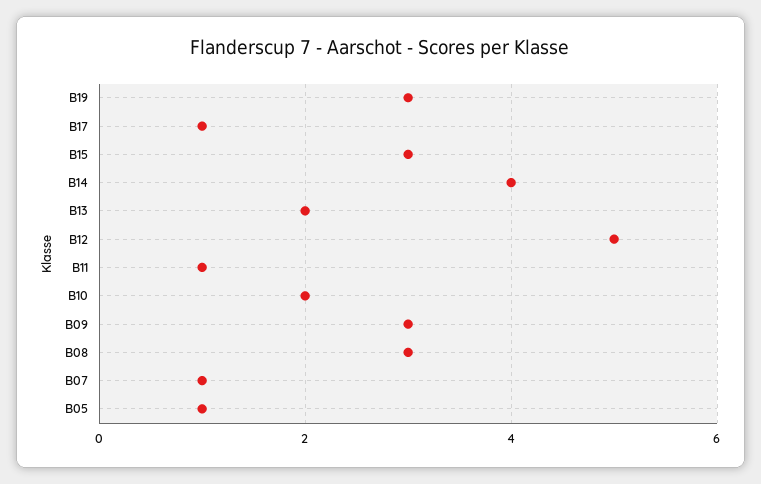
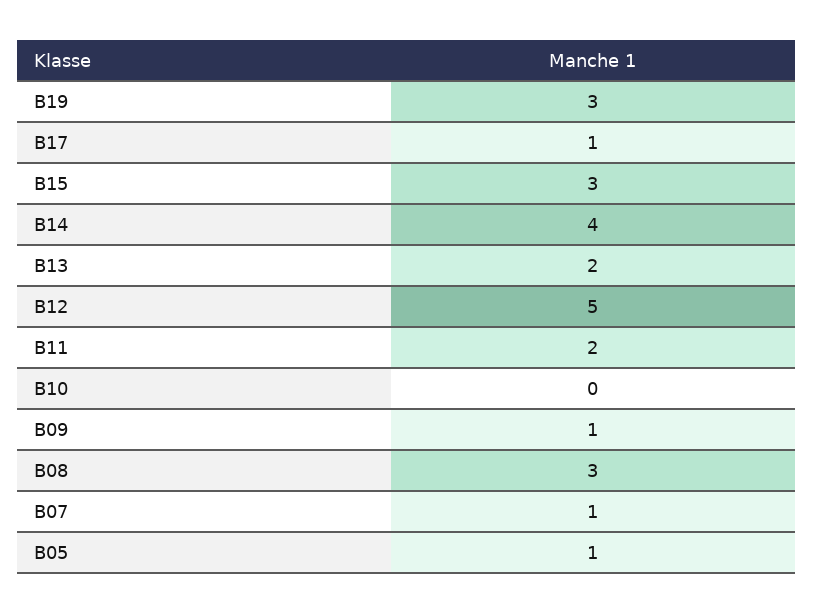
B11: 1 -> 2
B10: 2 -> 0
B09: 3 -> 1

